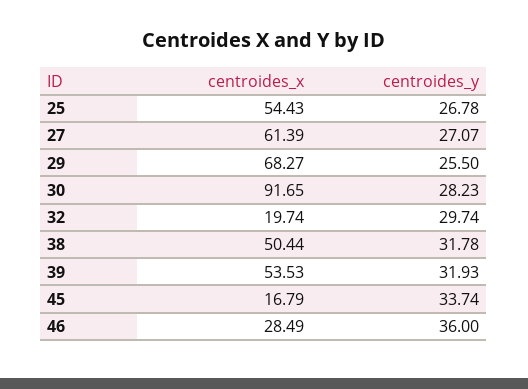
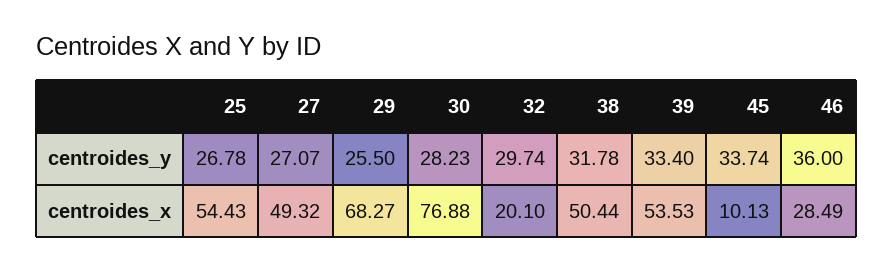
centroides_x, 27: 61.39 -> 49.32
centroides_x, 30: 91.65 -> 76.88
centroides_x, 32: 19.74 -> 20.1
centroides_y, 39: 31.93 -> 33.4
centroides_x, 45: 16.79 -> 10.13

